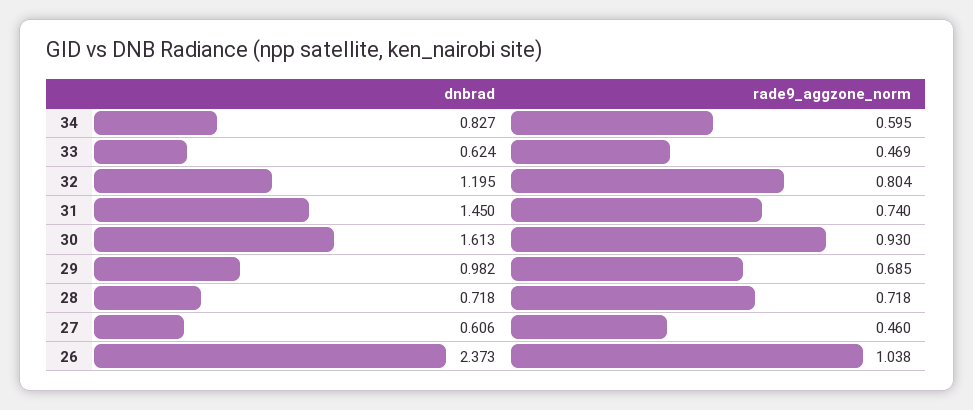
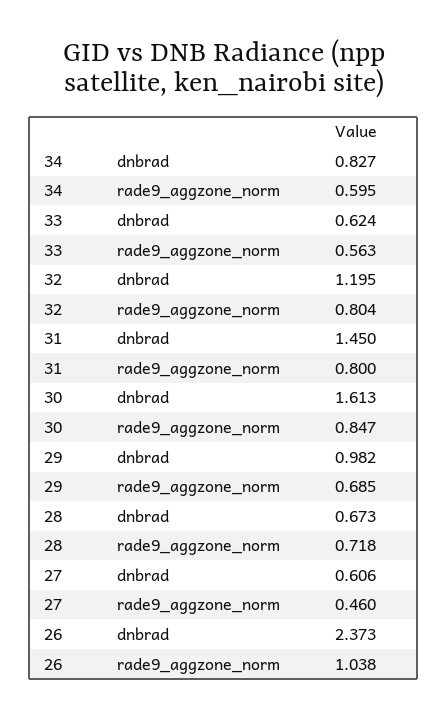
rade9_aggzone_norm, 33: 0.469 -> 0.563
rade9_aggzone_norm, 31: 0.74 -> 0.8
rade9_aggzone_norm, 30: 0.93 -> 0.847
dnbrad, 28: 0.718 -> 0.673

